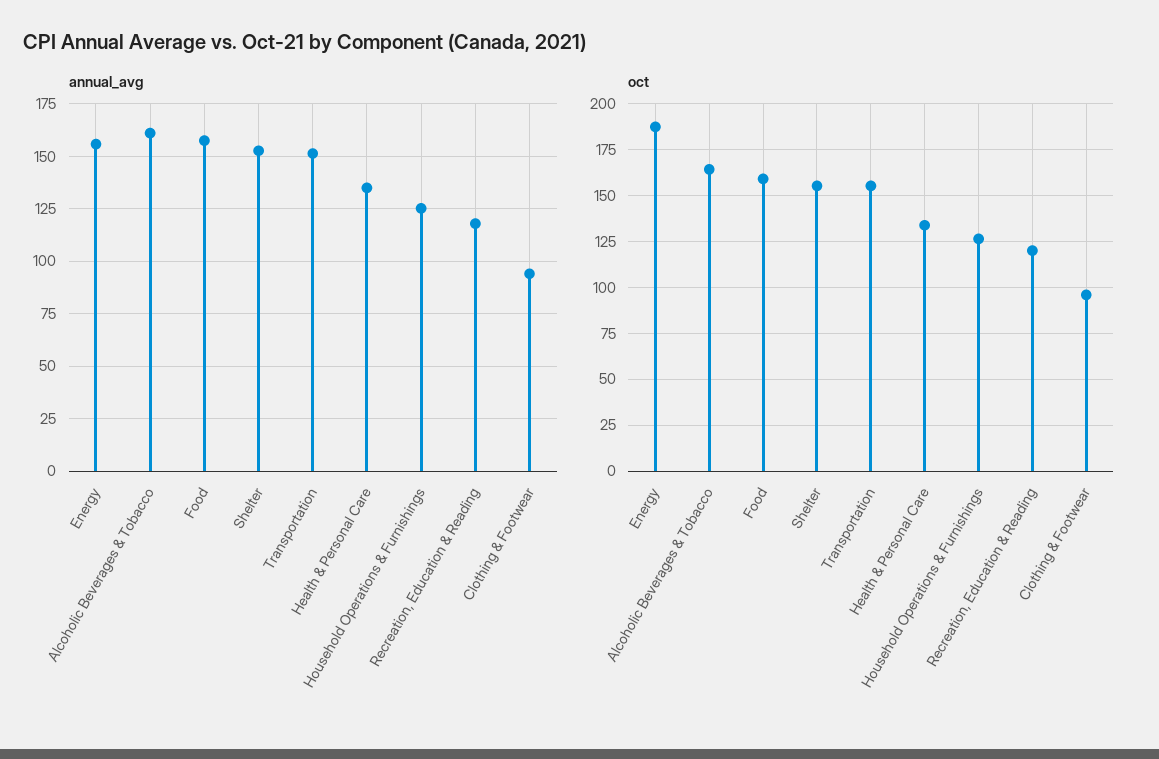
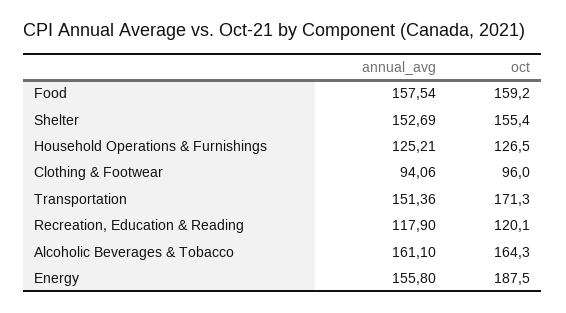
annual_avg, Health & Personal Care: 135 -> none
oct, Transportation: 155 -> 171.3
oct, Health & Personal Care: 135 -> none

